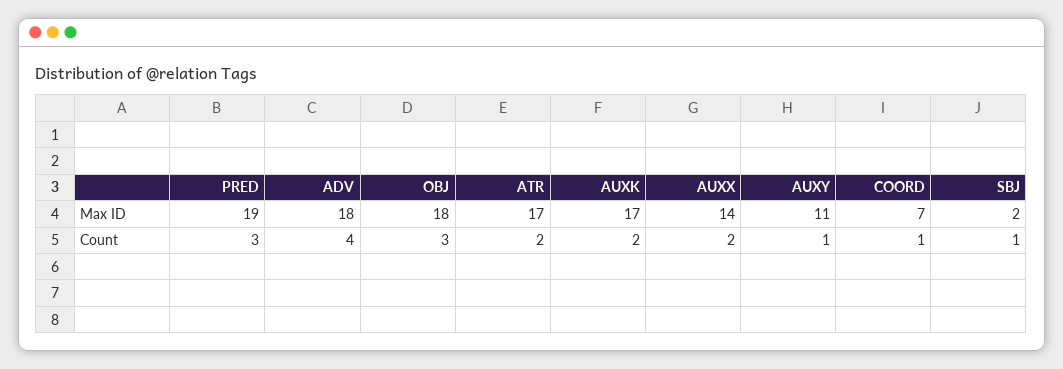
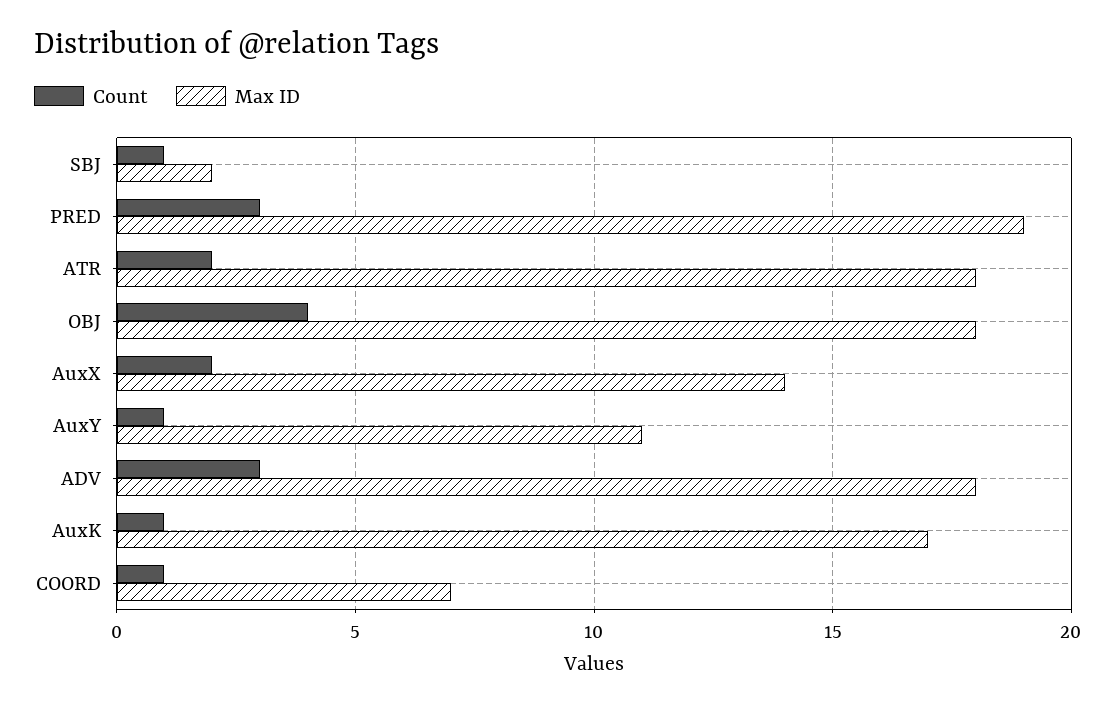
Max ID, ATR: 17 -> 18
Count, ADV: 4 -> 3
Count, OBJ: 3 -> 4
Count, AUXK: 2 -> 1

